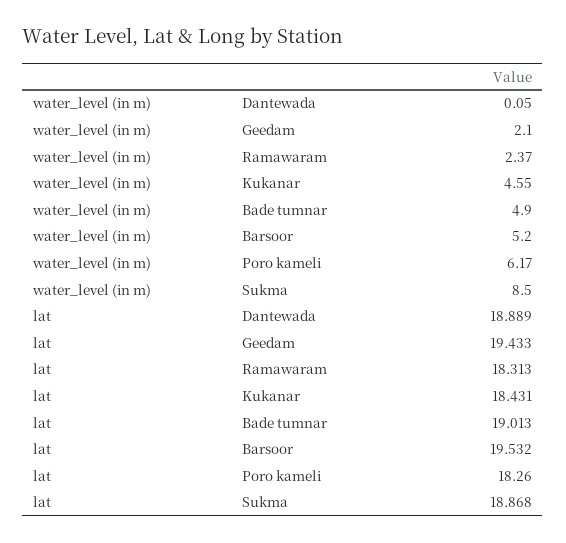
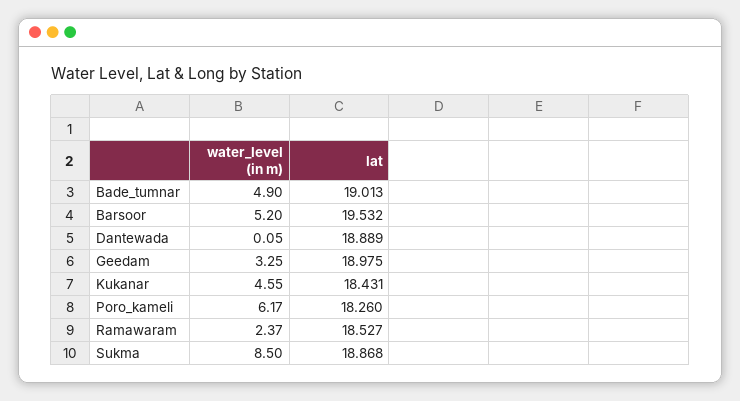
water_level (in m), Geedam: 2.1 -> 3.25
lat, Geedam: 19.433 -> 18.975
lat, Ramawaram: 18.313 -> 18.527

